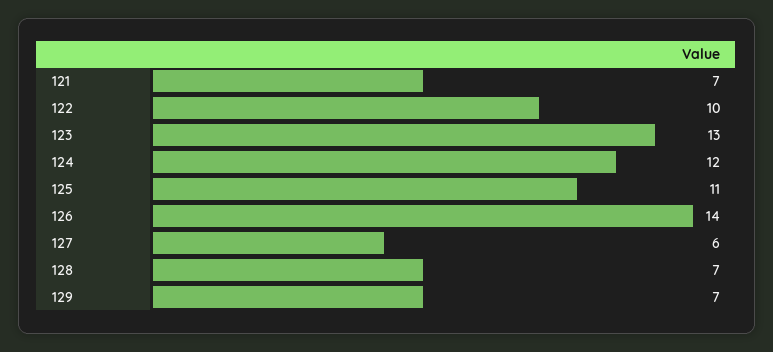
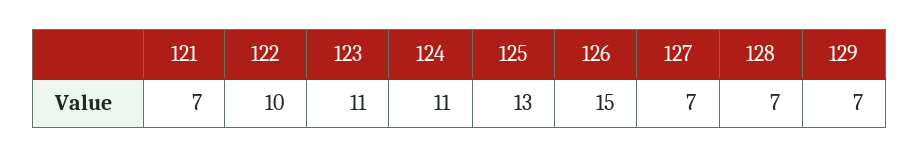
123: 13 -> 11
124: 12 -> 11
125: 11 -> 13
126: 14 -> 15
127: 6 -> 7

